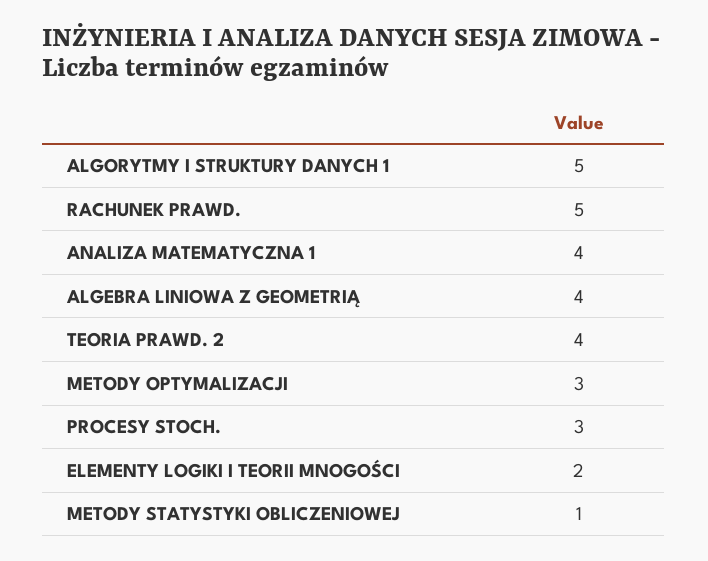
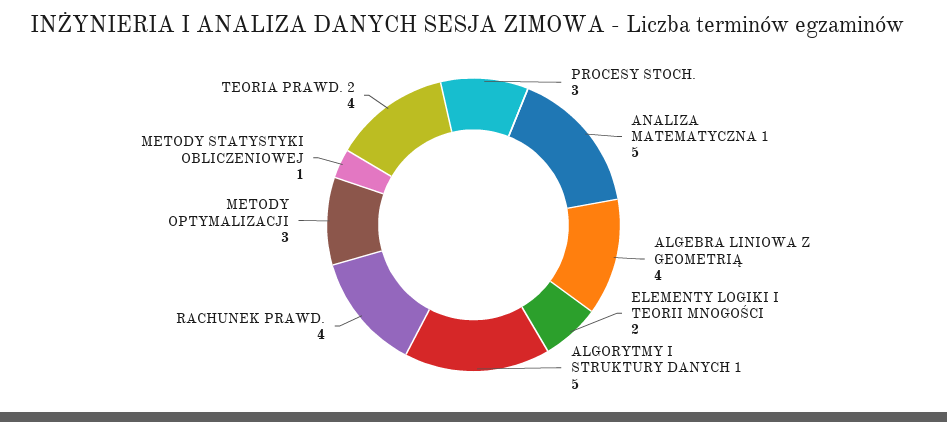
RACHUNEK PRAWD.: 5 -> 4
ANALIZA MATEMATYCZNA 1: 4 -> 5

